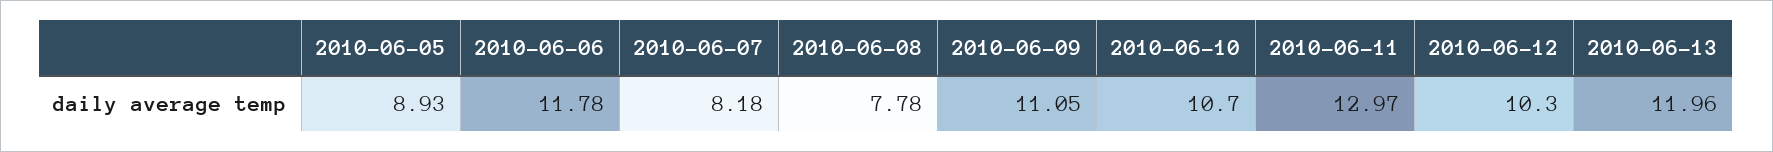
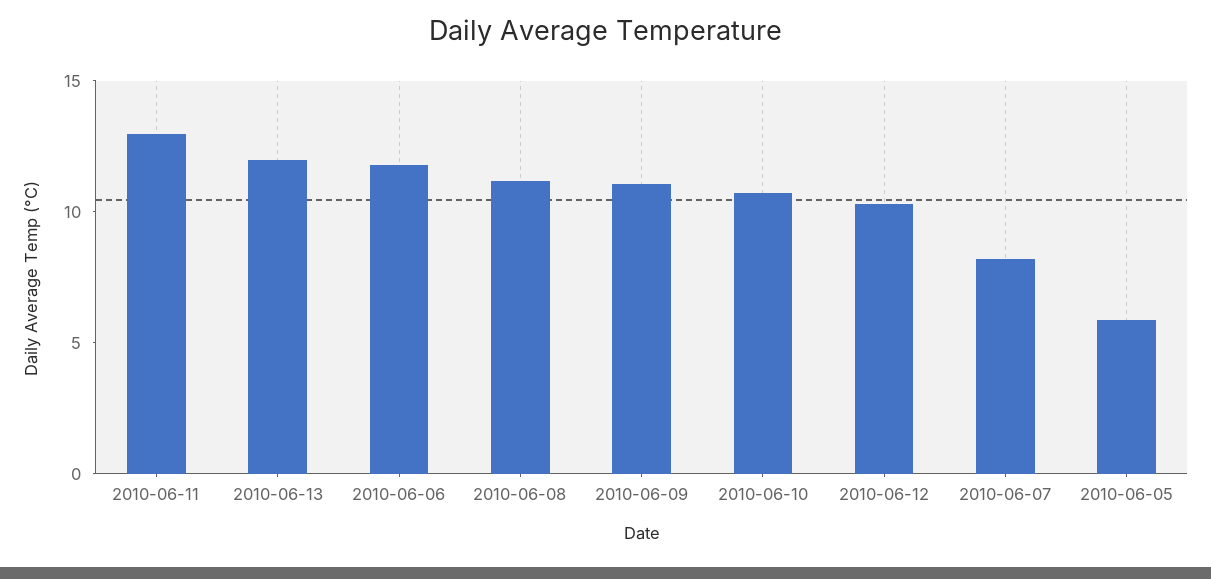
2010-06-05: 8.93 -> 6
2010-06-08: 7.78 -> 11

